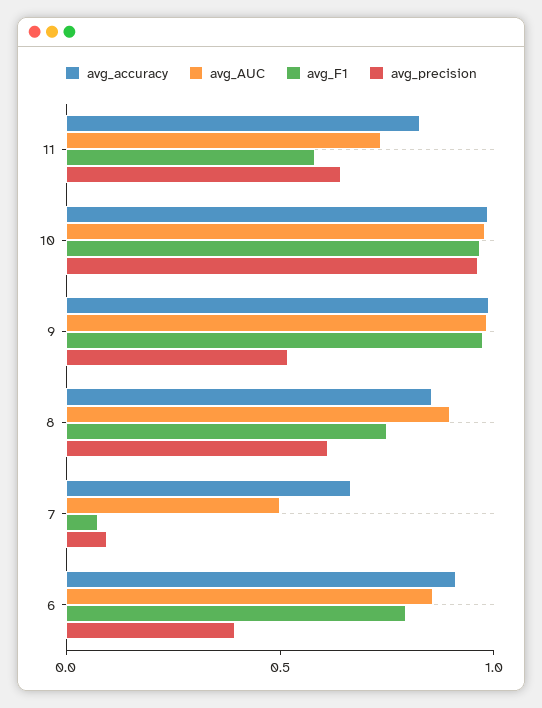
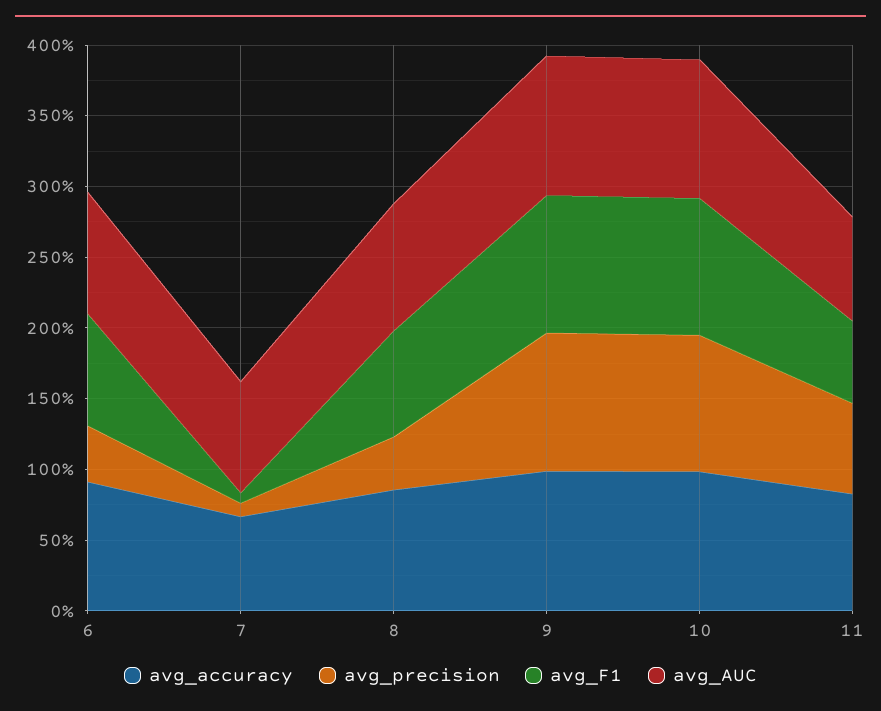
avg_precision, 9: 0.5 -> 1
avg_precision, 8: 0.6 -> 0.4
avg_AUC, 7: 0.5 -> 0.8

